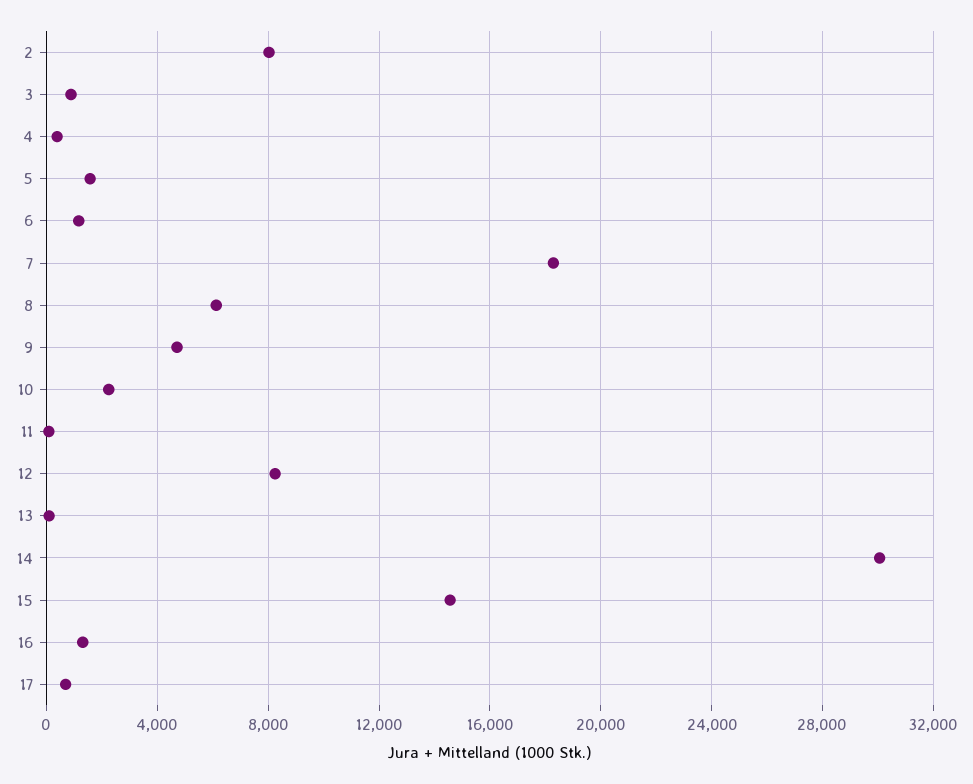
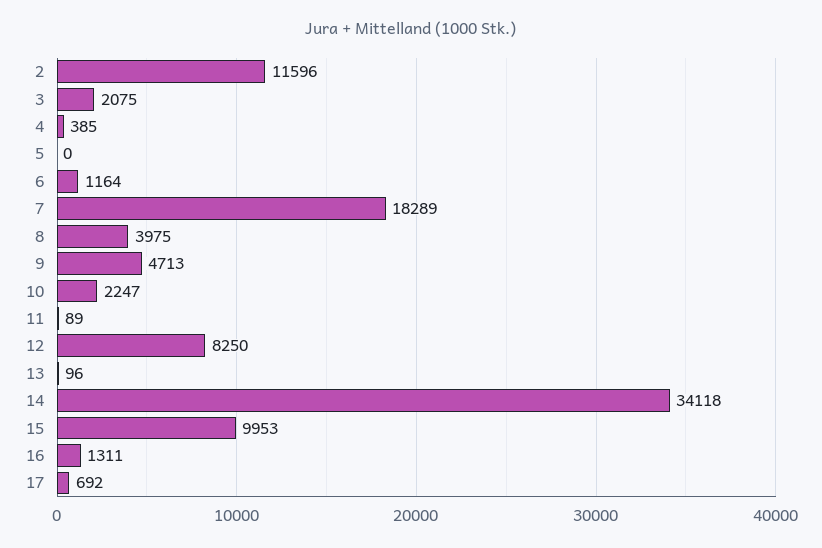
2: 8000 -> 11596
3: 1000 -> 2075
5: 1500 -> 0
8: 6000 -> 3975
14: 30000 -> 34118
15: 14500 -> 9953

